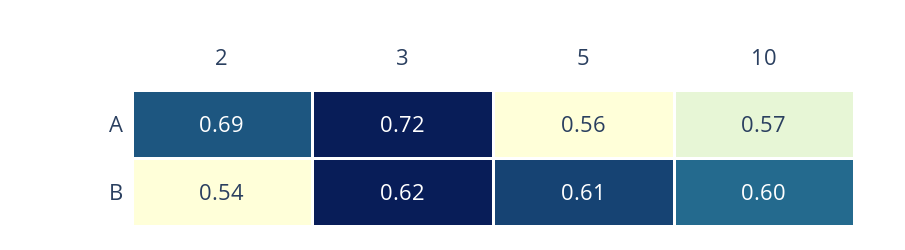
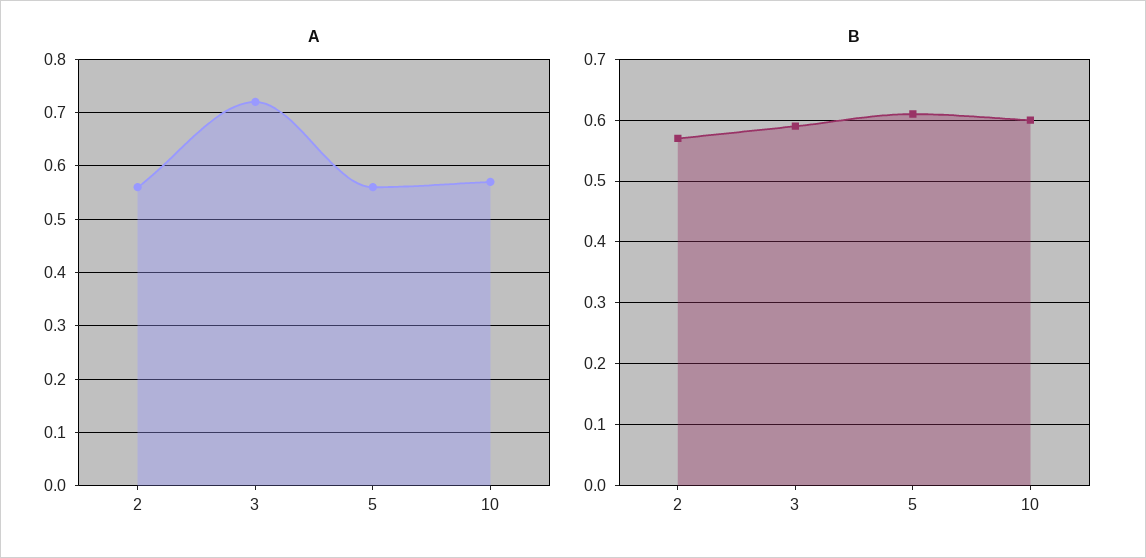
A, 2: 0.69 -> 0.55
B, 2: 0.54 -> 0.57
B, 3: 0.62 -> 0.59

